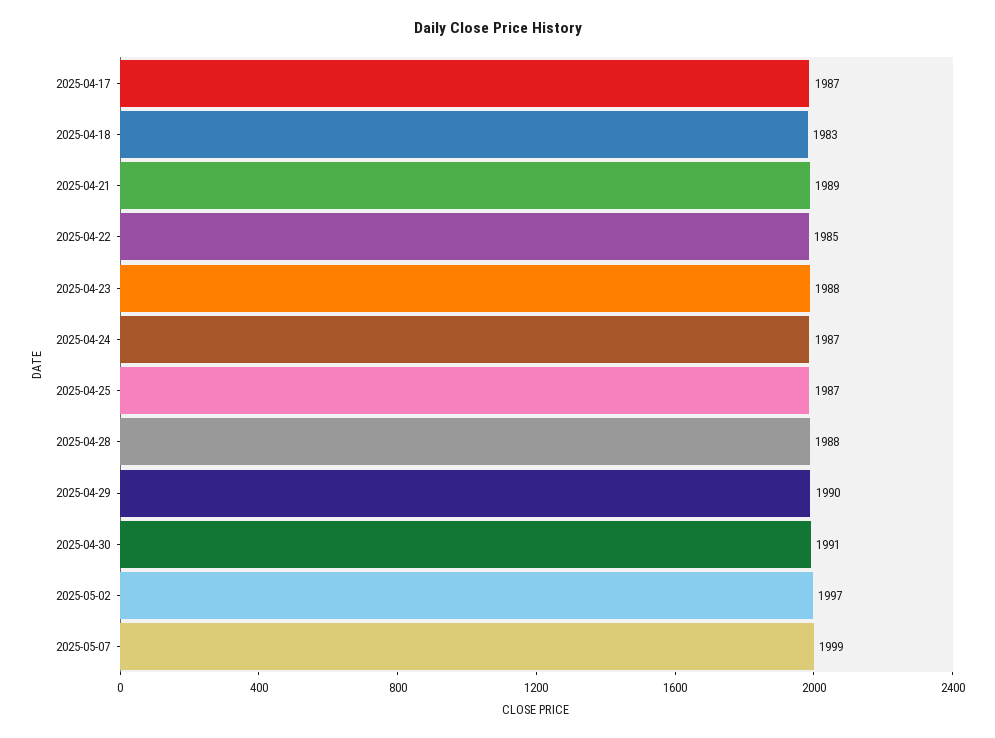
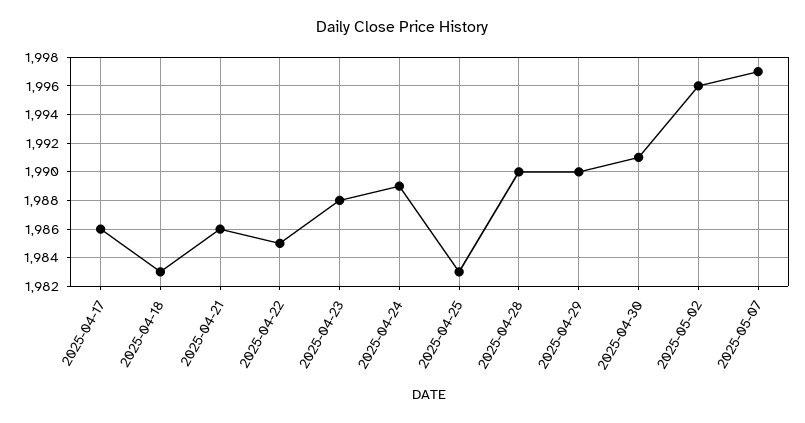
2025-04-17: 1987 -> 1986
2025-04-21: 1989 -> 1986
2025-04-24: 1987 -> 1989
2025-04-25: 1987 -> 1983
2025-04-28: 1988 -> 1990
2025-05-02: 1997 -> 1996
2025-05-07: 1999 -> 1997

